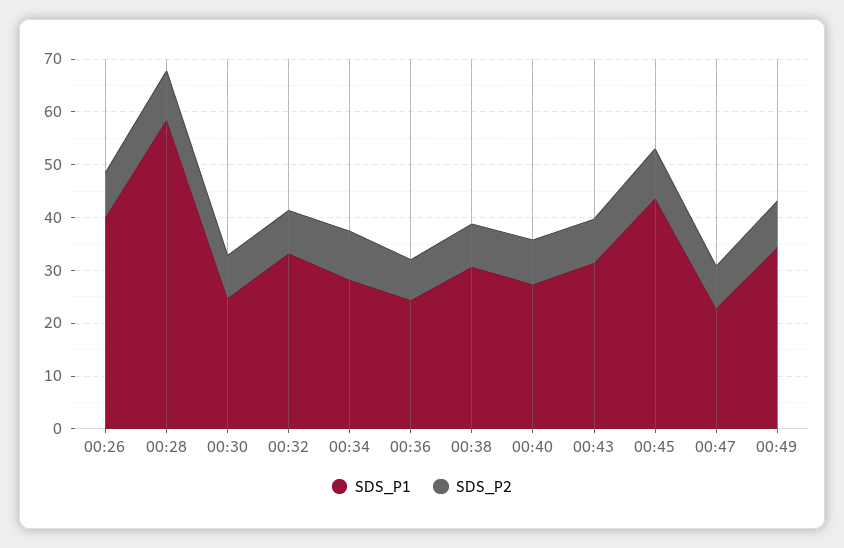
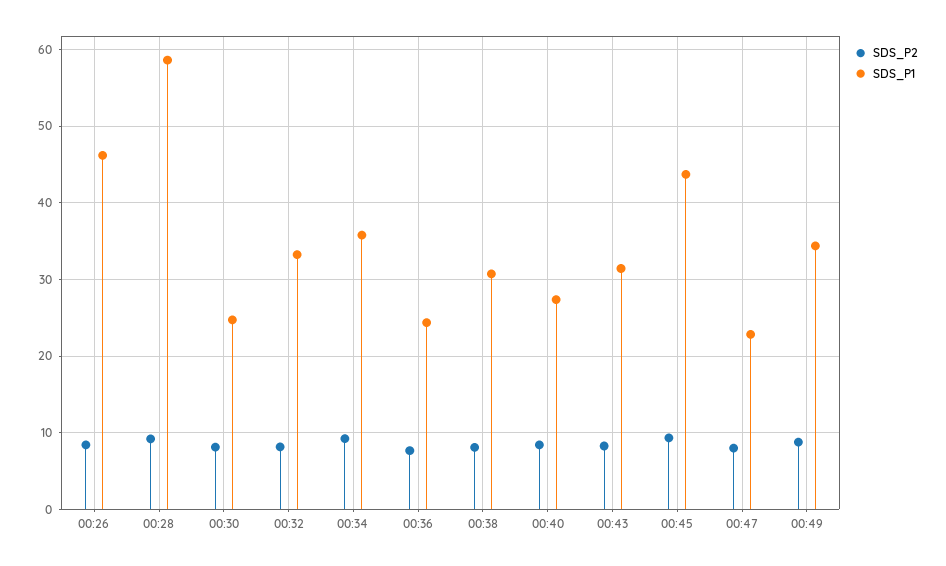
SDS_P1, 00:26: 40 -> 46
SDS_P1, 00:34: 28 -> 36

